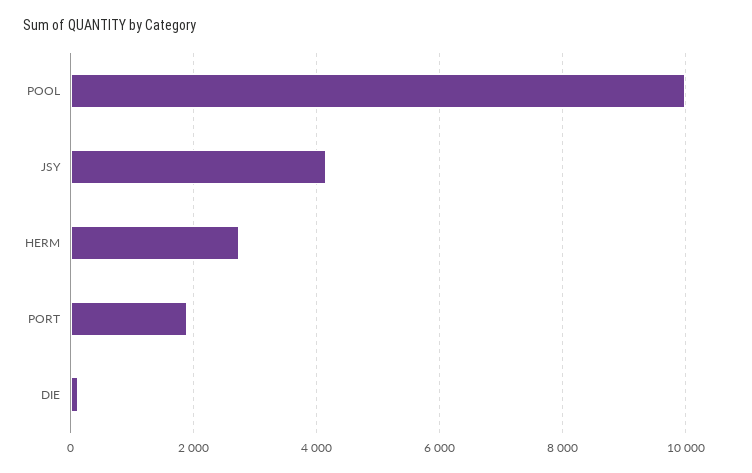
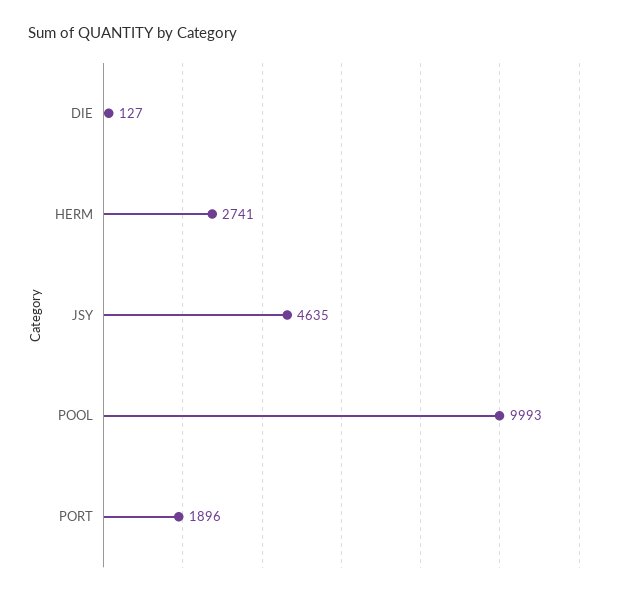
JSY: 4200 -> 4635

